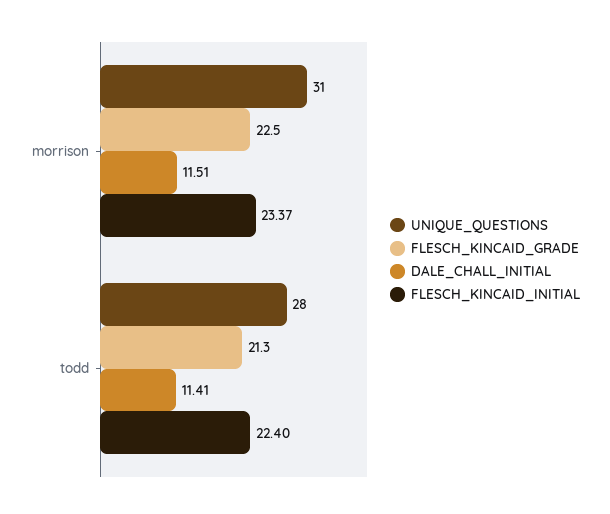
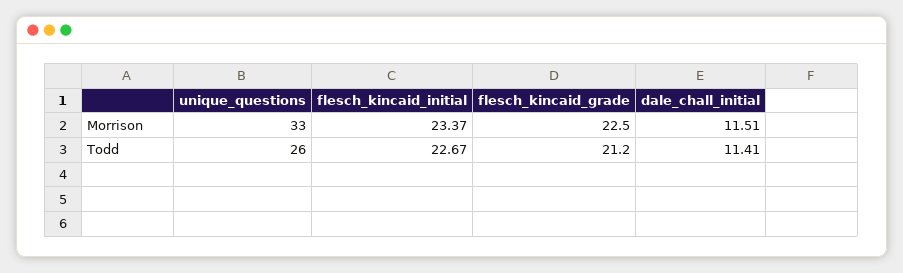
UNIQUE_QUESTIONS, morrison: 31 -> 33
UNIQUE_QUESTIONS, todd: 28 -> 26
FLESCH_KINCAID_GRADE, todd: 21.3 -> 21.2
FLESCH_KINCAID_INITIAL, todd: 22.4 -> 22.67

